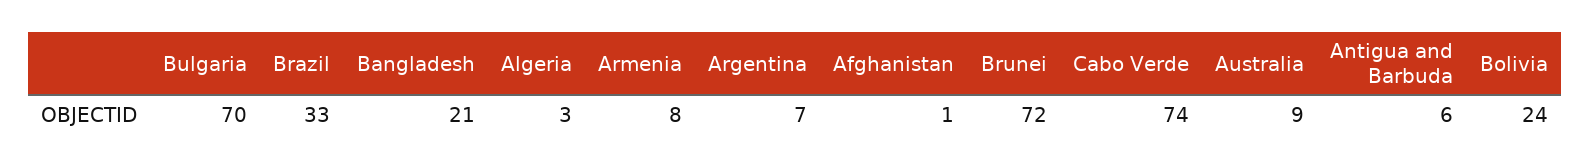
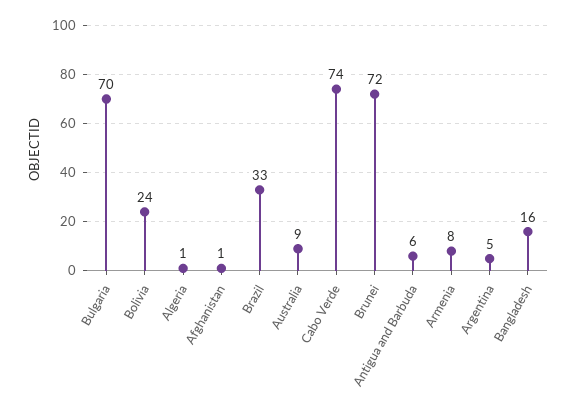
Bangladesh: 21 -> 16
Algeria: 3 -> 1
Argentina: 7 -> 5

